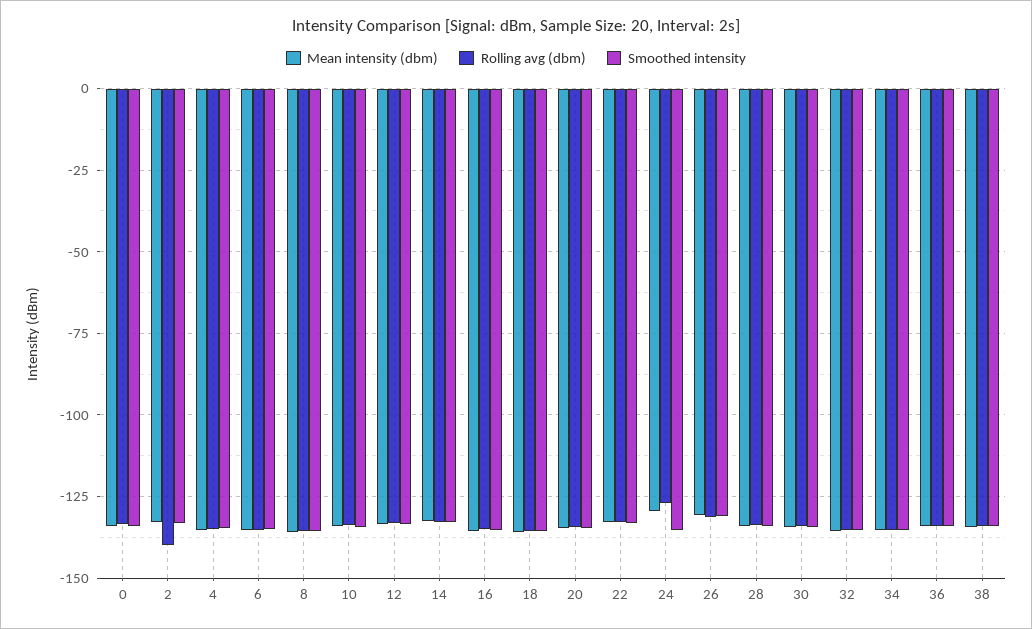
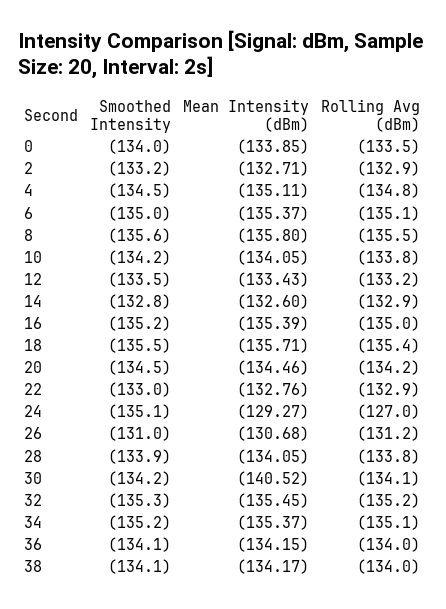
Rolling avg (dbm), 2: -140 -> -132.9
Mean intensity (dbm), 30: -135 -> -140.52

